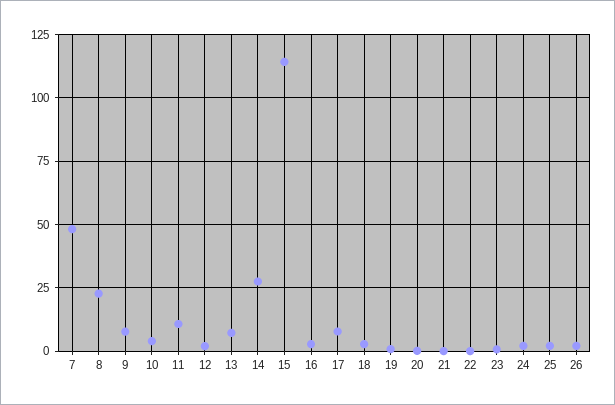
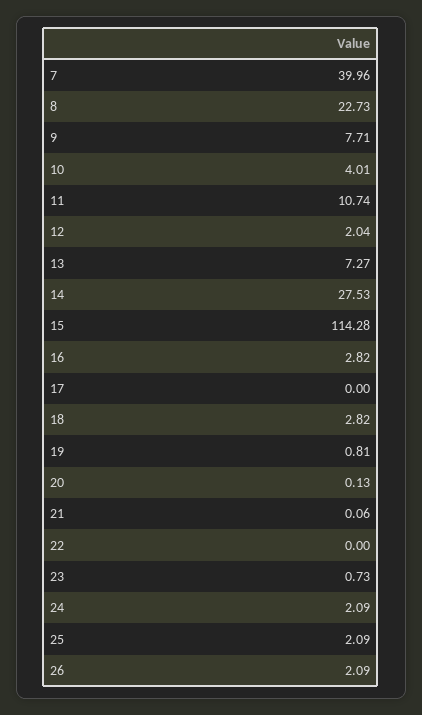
7: 47.5 -> 39.96
17: 7.5 -> 0

